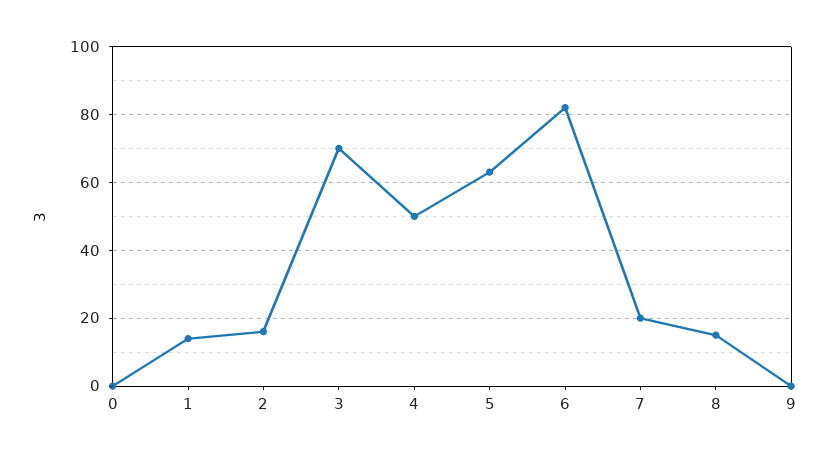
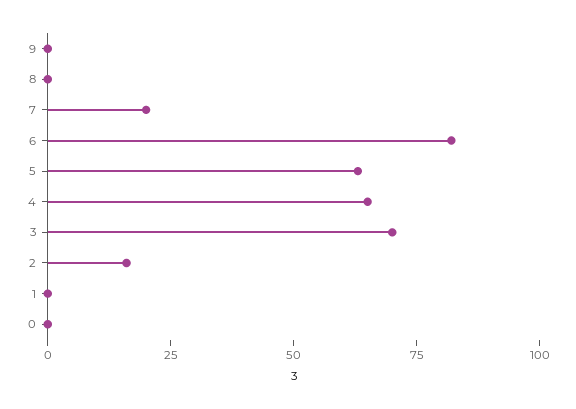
1: 15 -> 0
4: 50 -> 65
8: 15 -> 0

